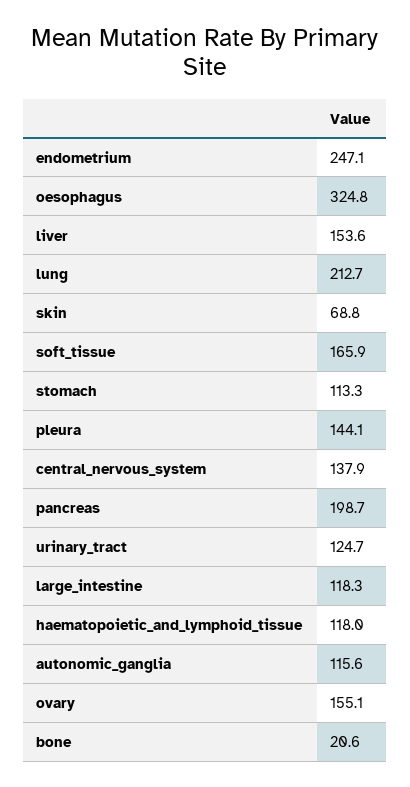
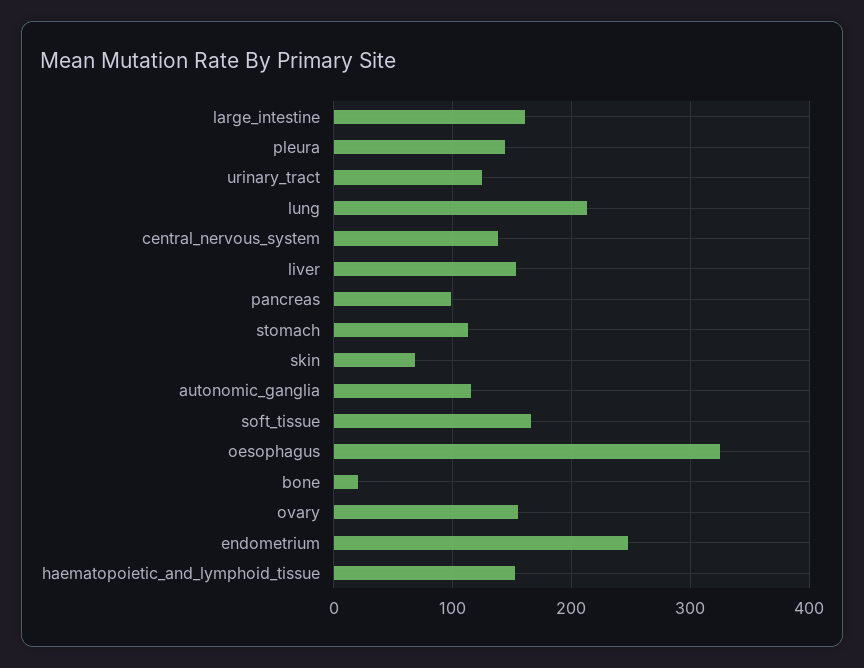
pancreas: 198.7 -> 100
large_intestine: 118.3 -> 160
haematopoietic_and_lymphoid_tissue: 118 -> 150

